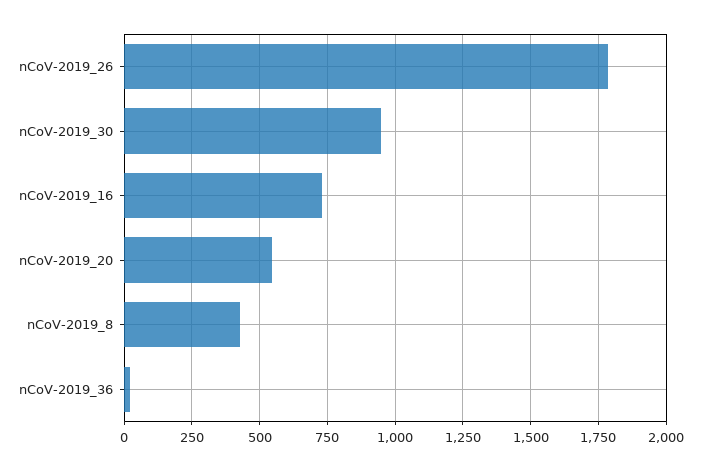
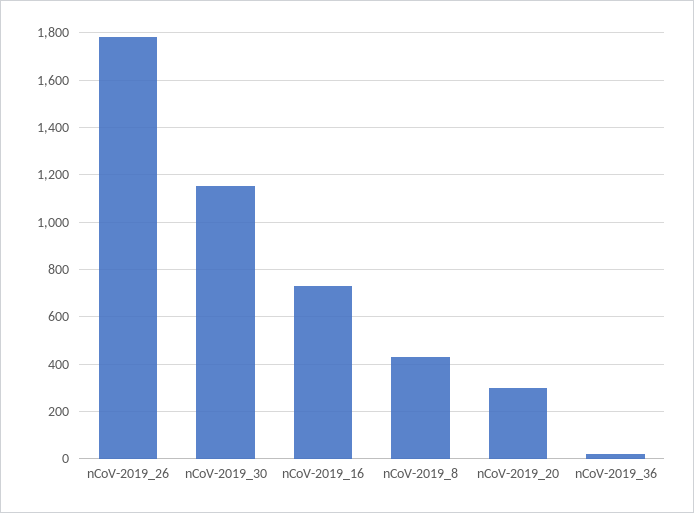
nCoV-2019_30: 950 -> 1150
nCoV-2019_20: 550 -> 300

